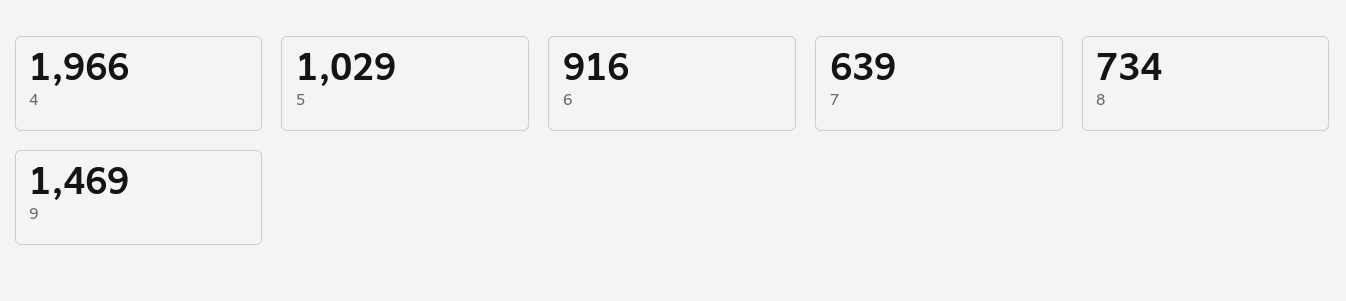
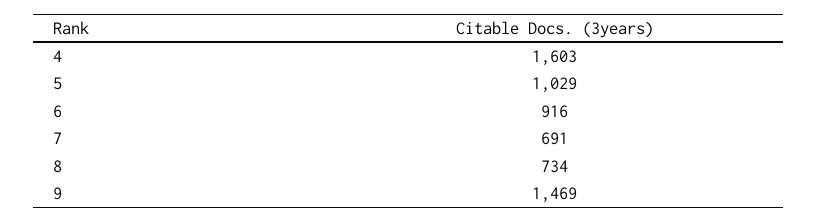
4: 1966 -> 1603
7: 639 -> 691

